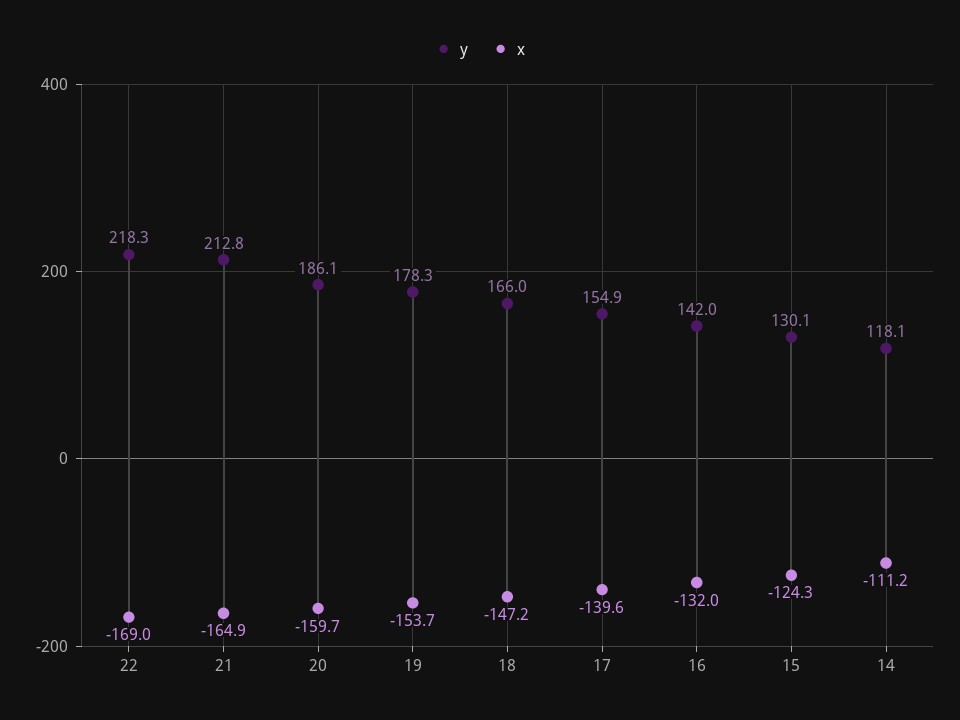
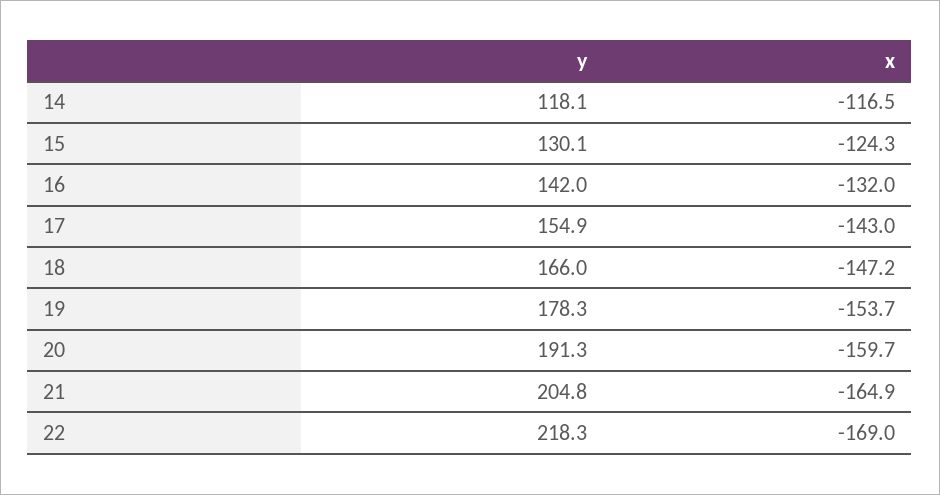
y, 21: 212.8 -> 204.8
y, 20: 186.1 -> 191.3
x, 17: -139.6 -> -143
x, 14: -111.2 -> -116.5

